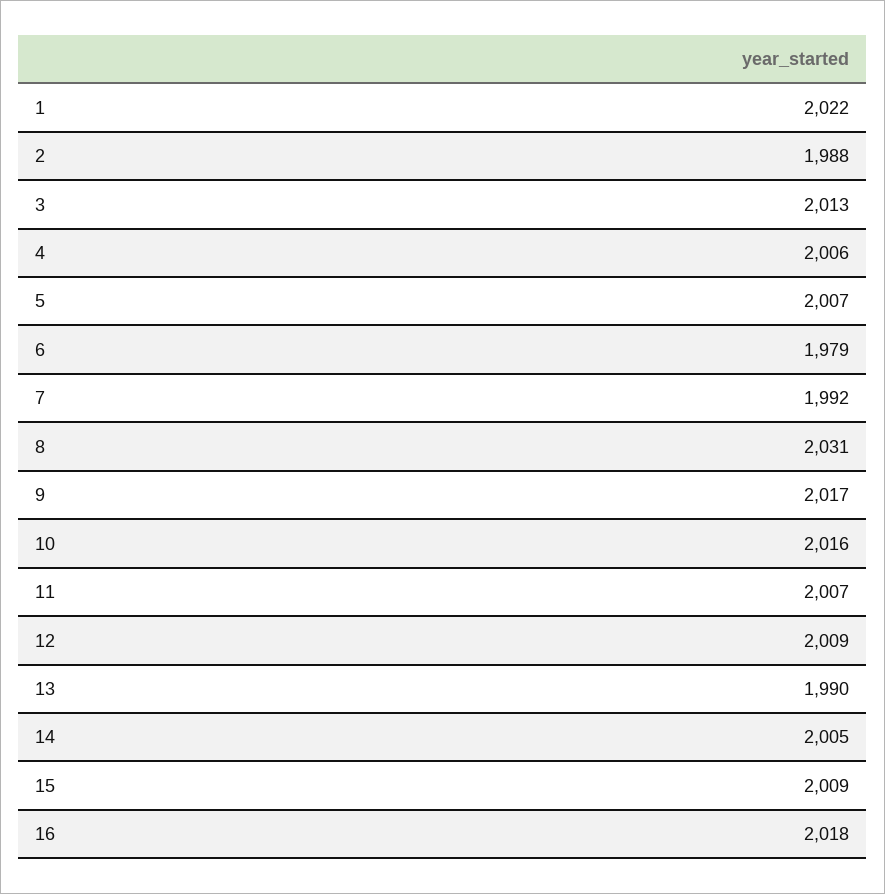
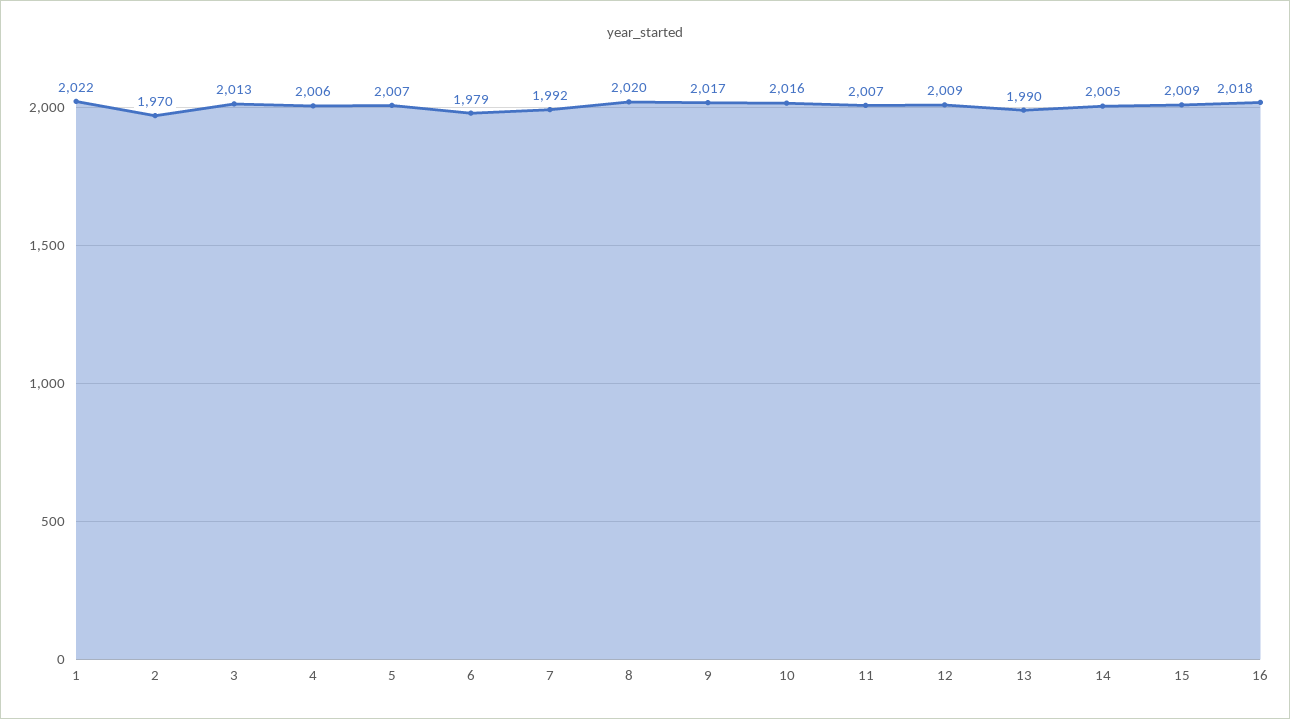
2: 1988 -> 1970
8: 2031 -> 2020

